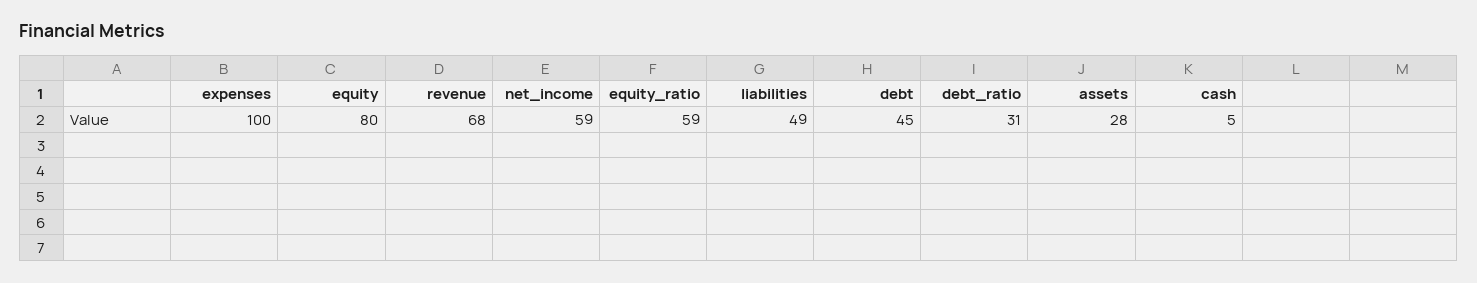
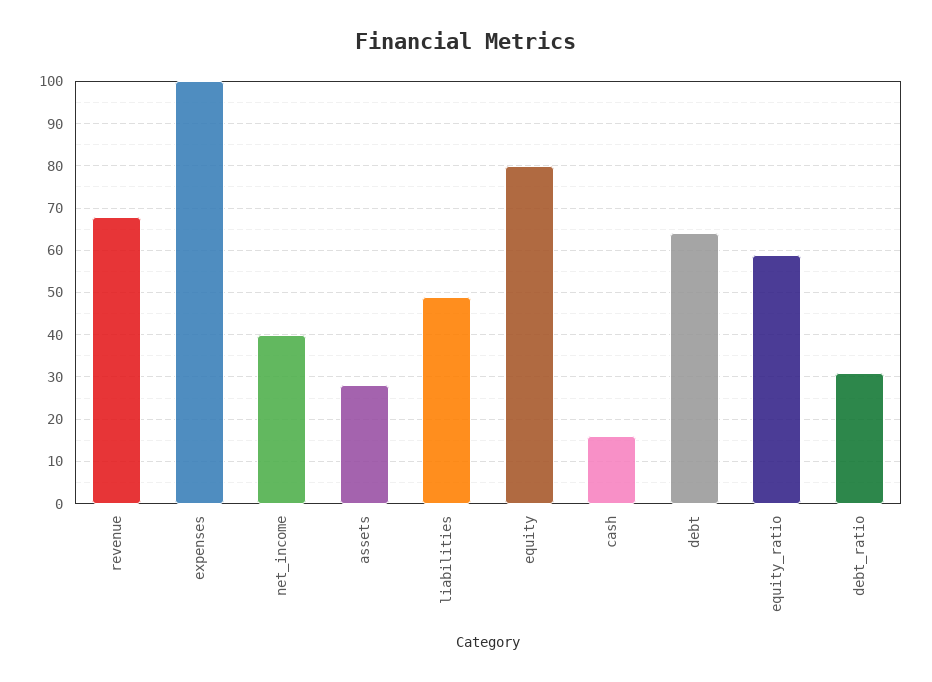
net_income: 59 -> 40
debt: 45 -> 65
cash: 5 -> 15

